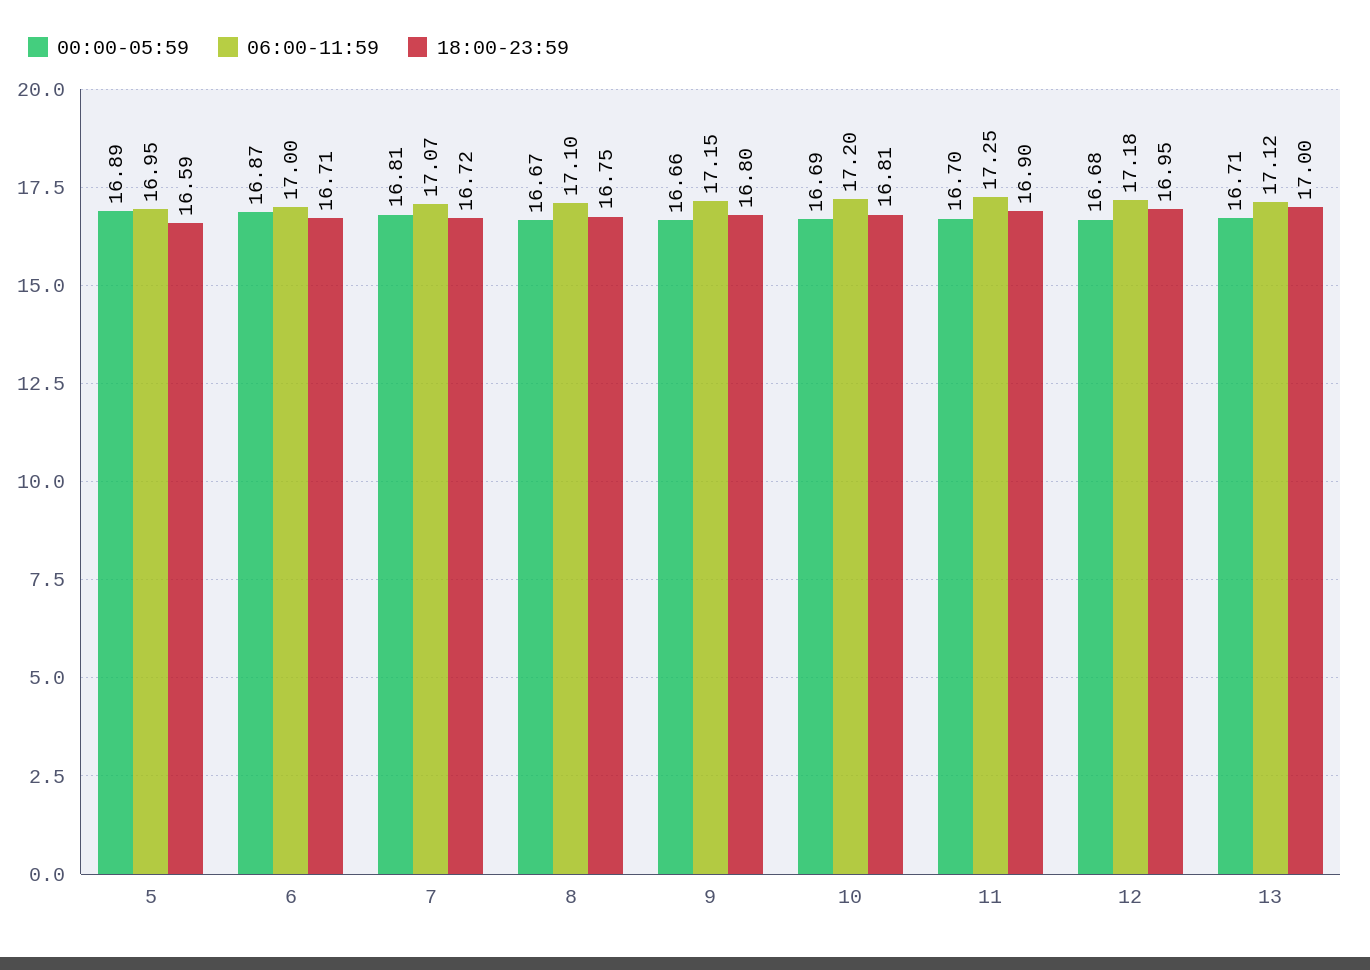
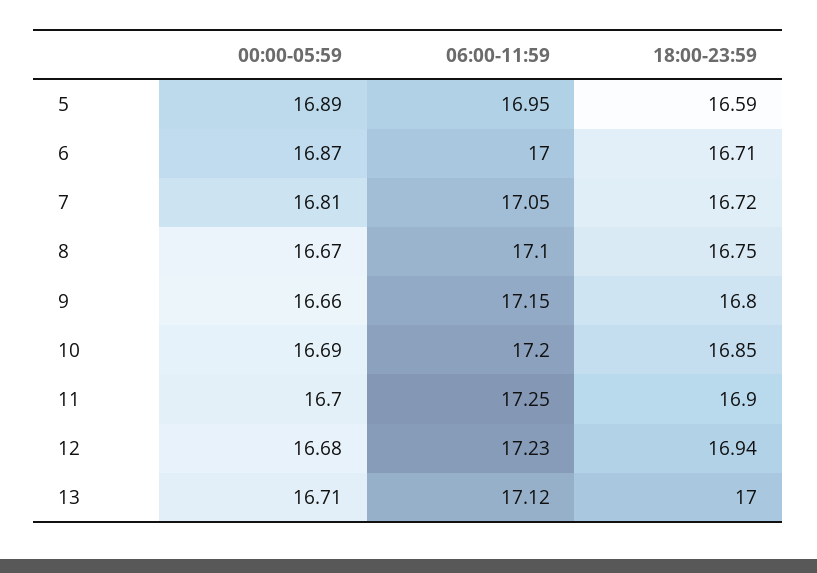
06:00-11:59, 7: 17.07 -> 17.05
18:00-23:59, 10: 16.81 -> 16.85
06:00-11:59, 12: 17.18 -> 17.23
18:00-23:59, 12: 16.95 -> 16.94

